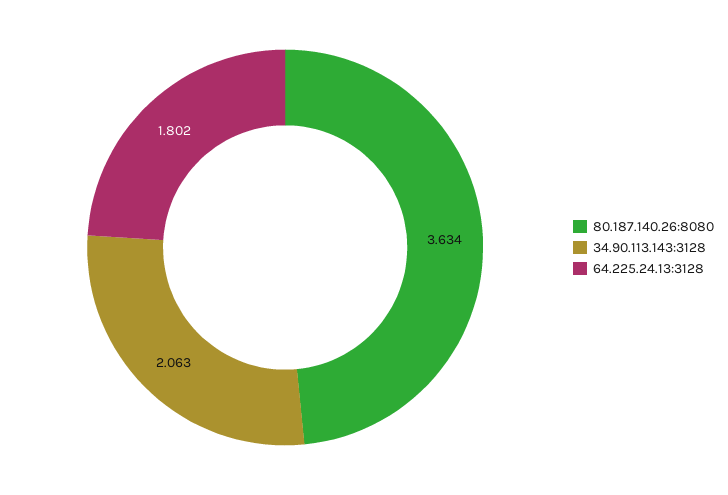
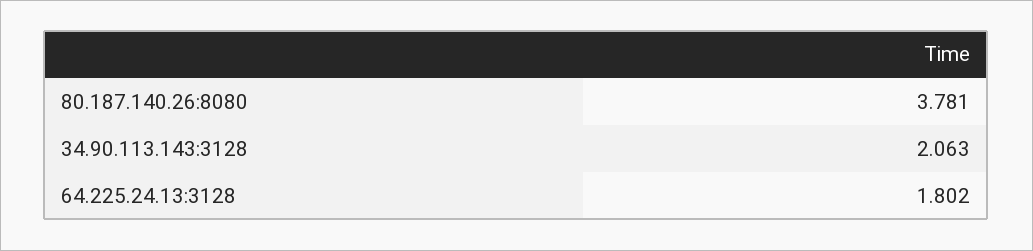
80.187.140.26:8080: 3.634 -> 3.781

